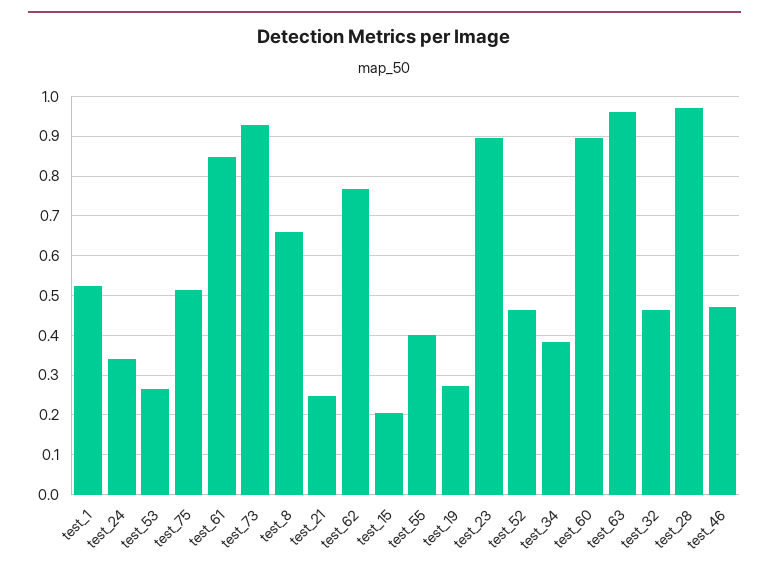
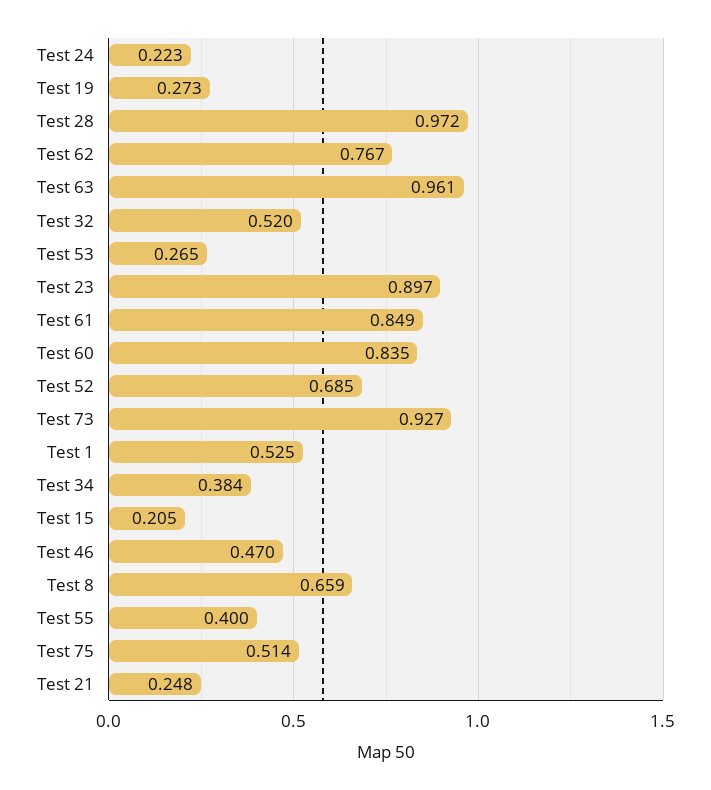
test_24: 0.34 -> 0.223
test_52: 0.46 -> 0.685
test_60: 0.9 -> 0.835
test_32: 0.46 -> 0.52

